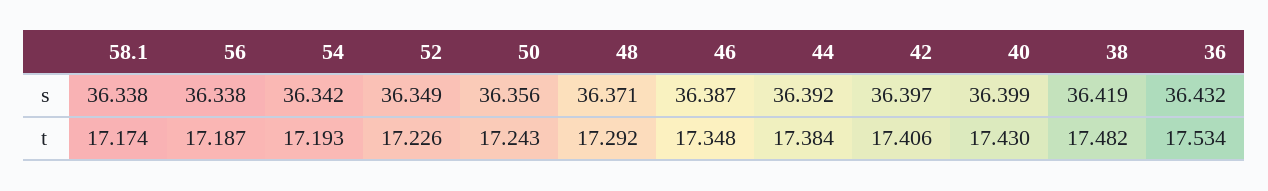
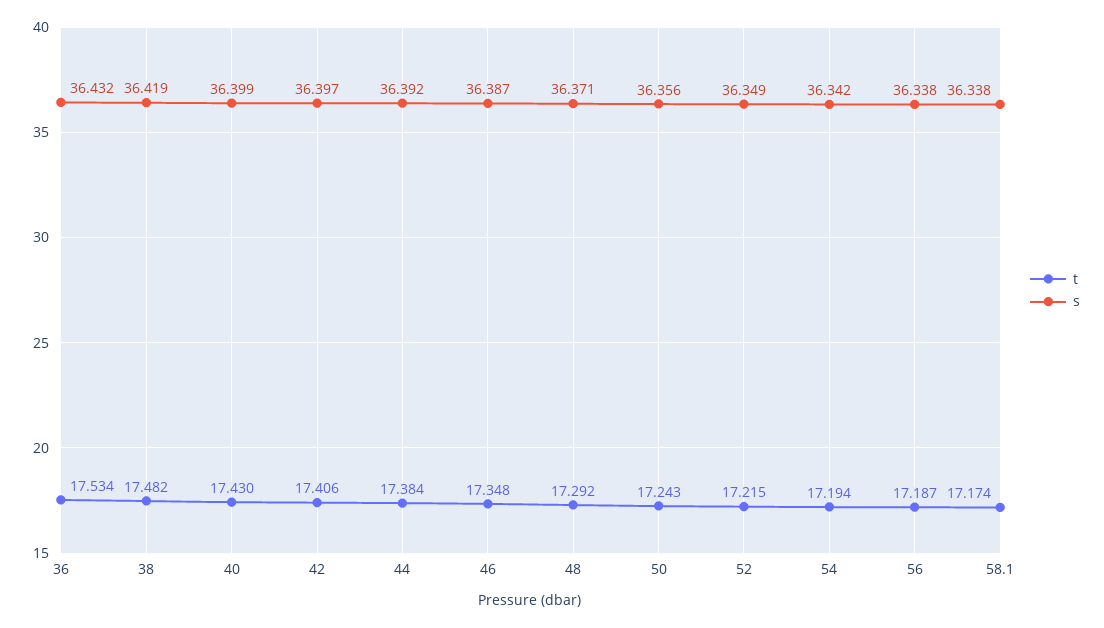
t, 54: 17.193 -> 17.194
t, 52: 17.226 -> 17.215

